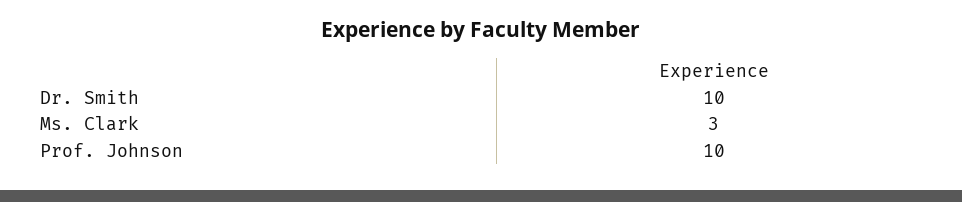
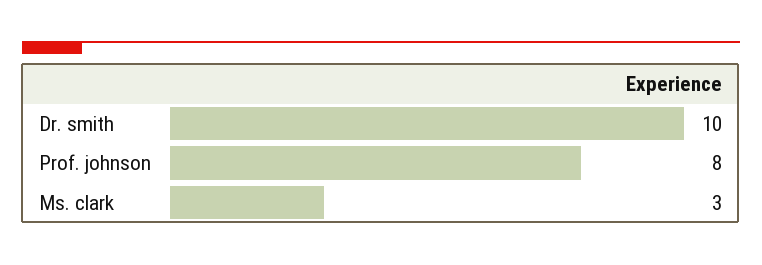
Prof. Johnson: 10 -> 8

